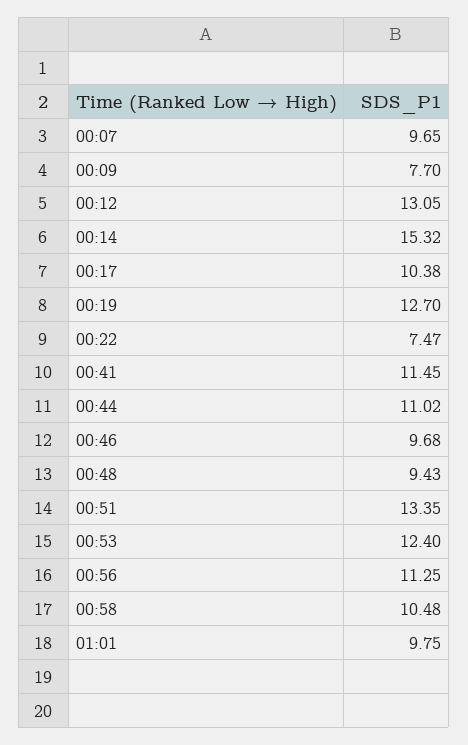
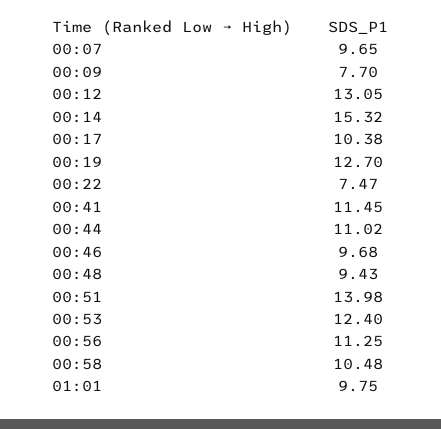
00:51: 13.35 -> 13.98

